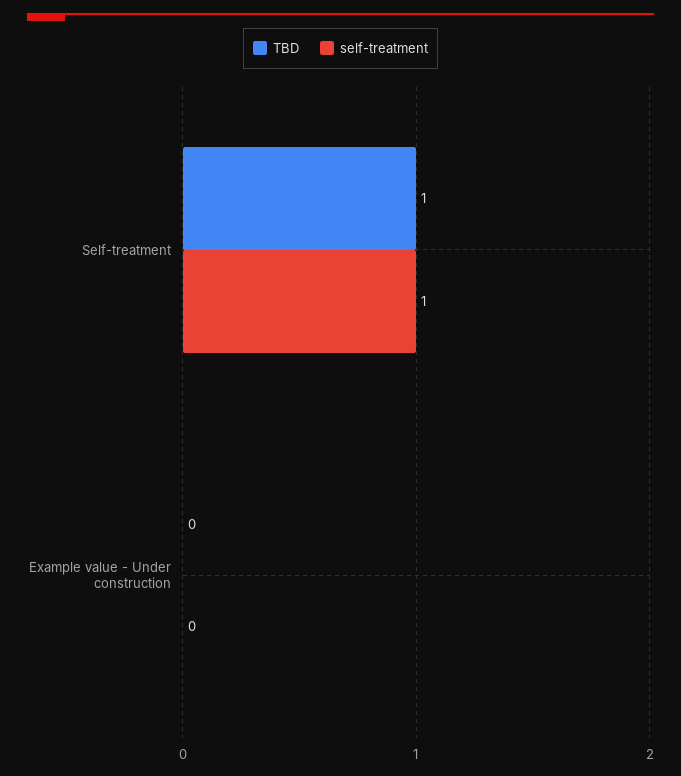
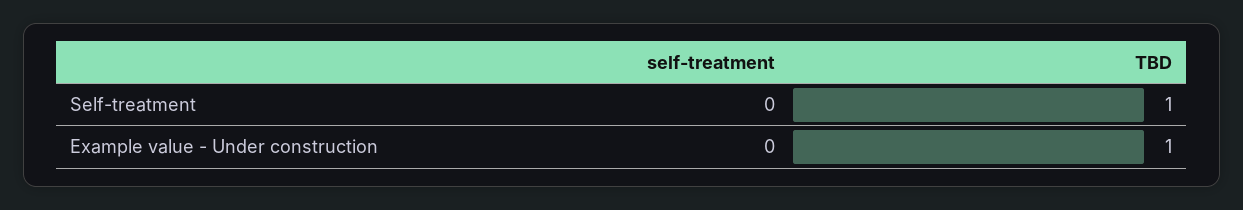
self-treatment, Self-treatment: 1 -> 0
TBD, Example value - Under construction: 0 -> 1

